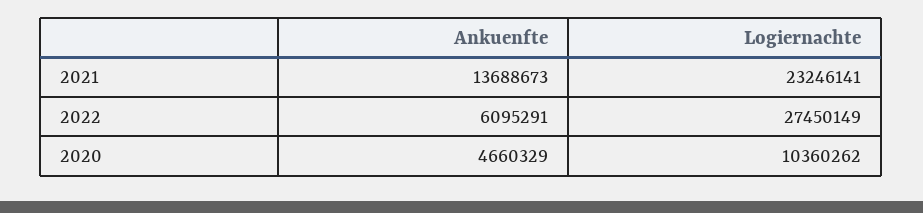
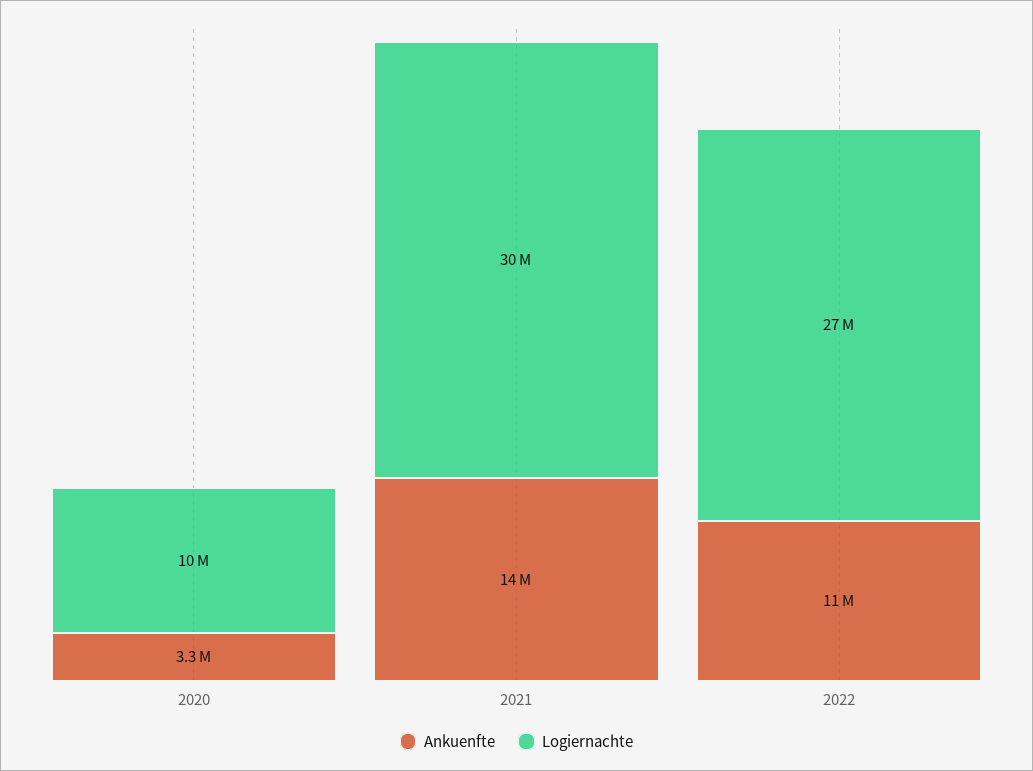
Logiernachte, 2021: 23246141 -> 30000000
Ankuenfte, 2022: 6095291 -> 11000000
Ankuenfte, 2020: 4660329 -> 3300000

